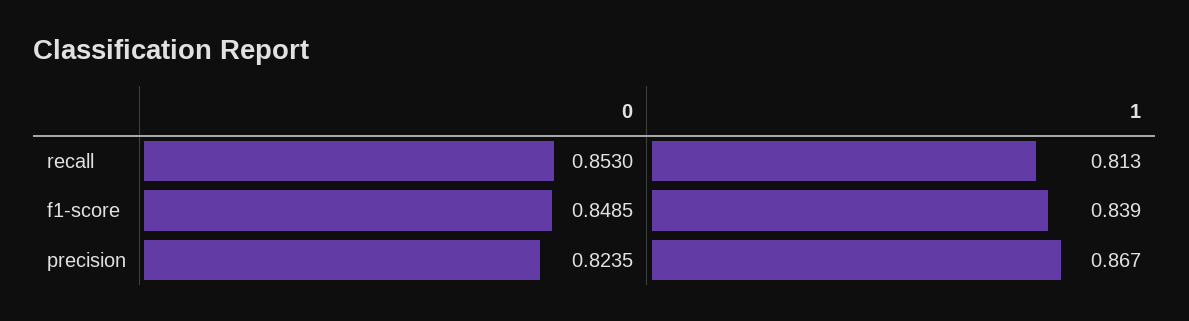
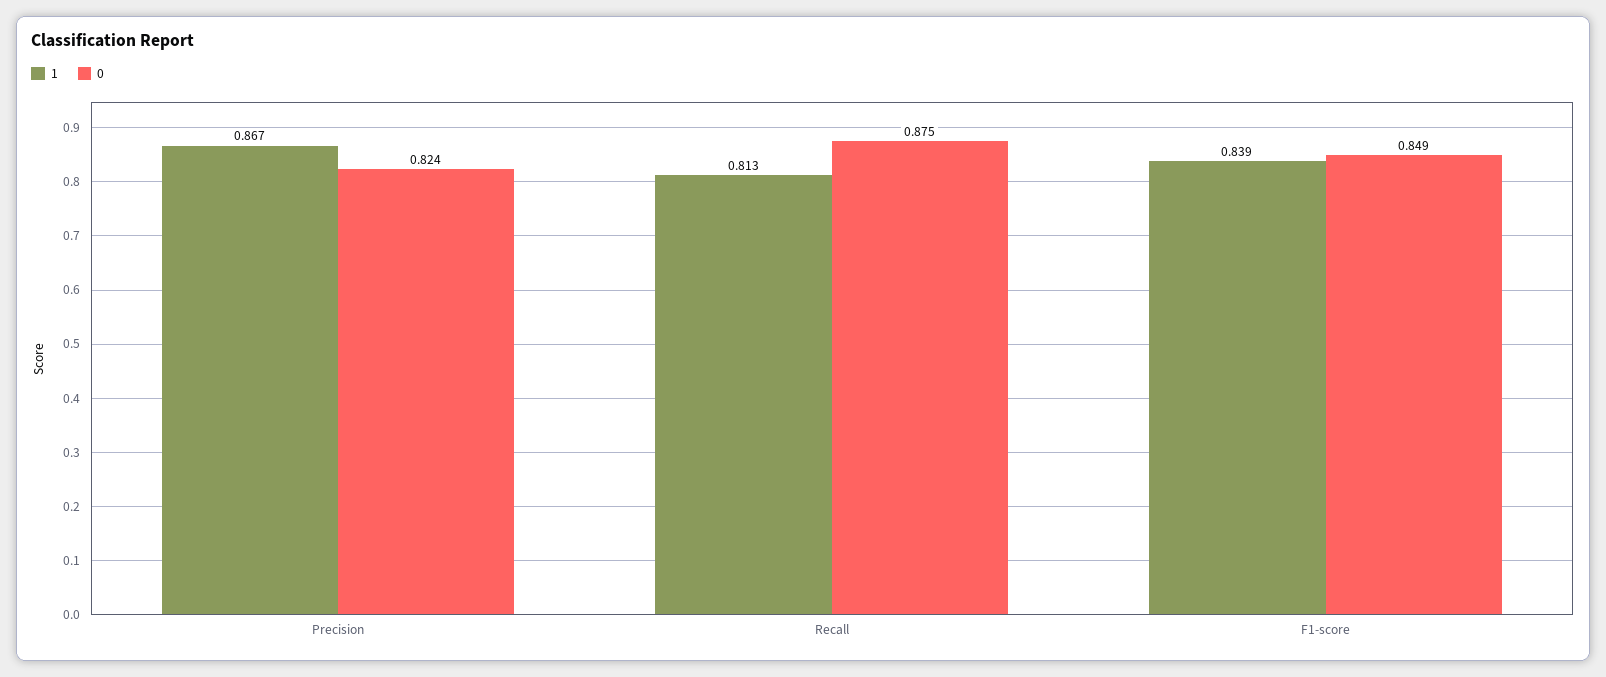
0, recall: 0.853 -> 0.875

